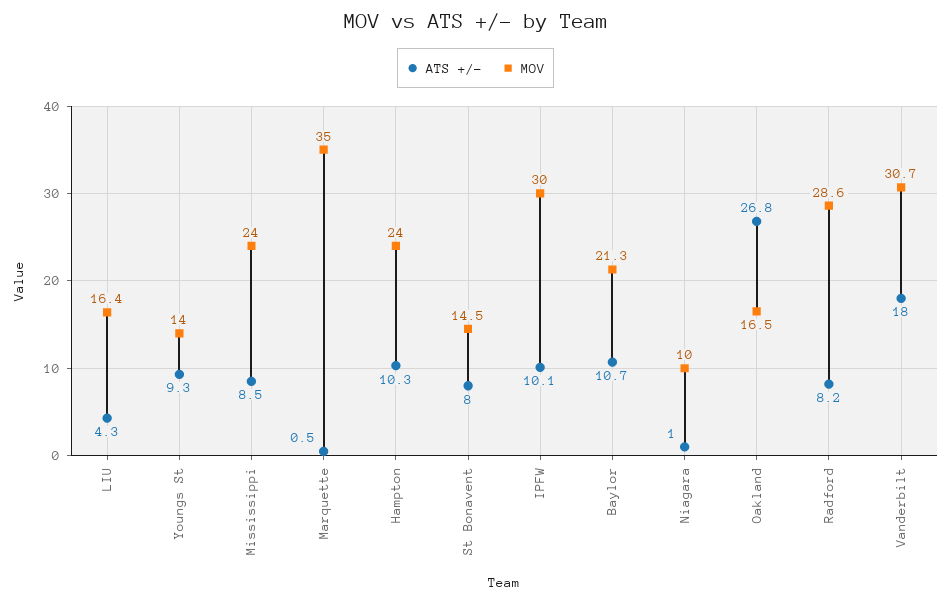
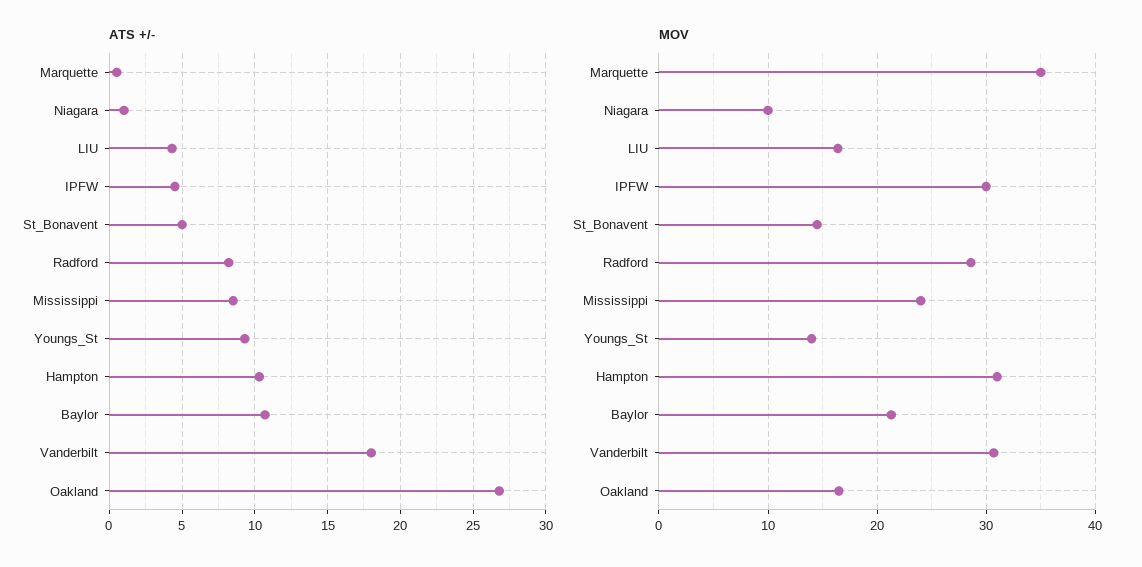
MOV, Hampton: 24 -> 31
ATS +/-, St Bonavent: 8 -> 5
ATS +/-, IPFW: 10.1 -> 4.5

